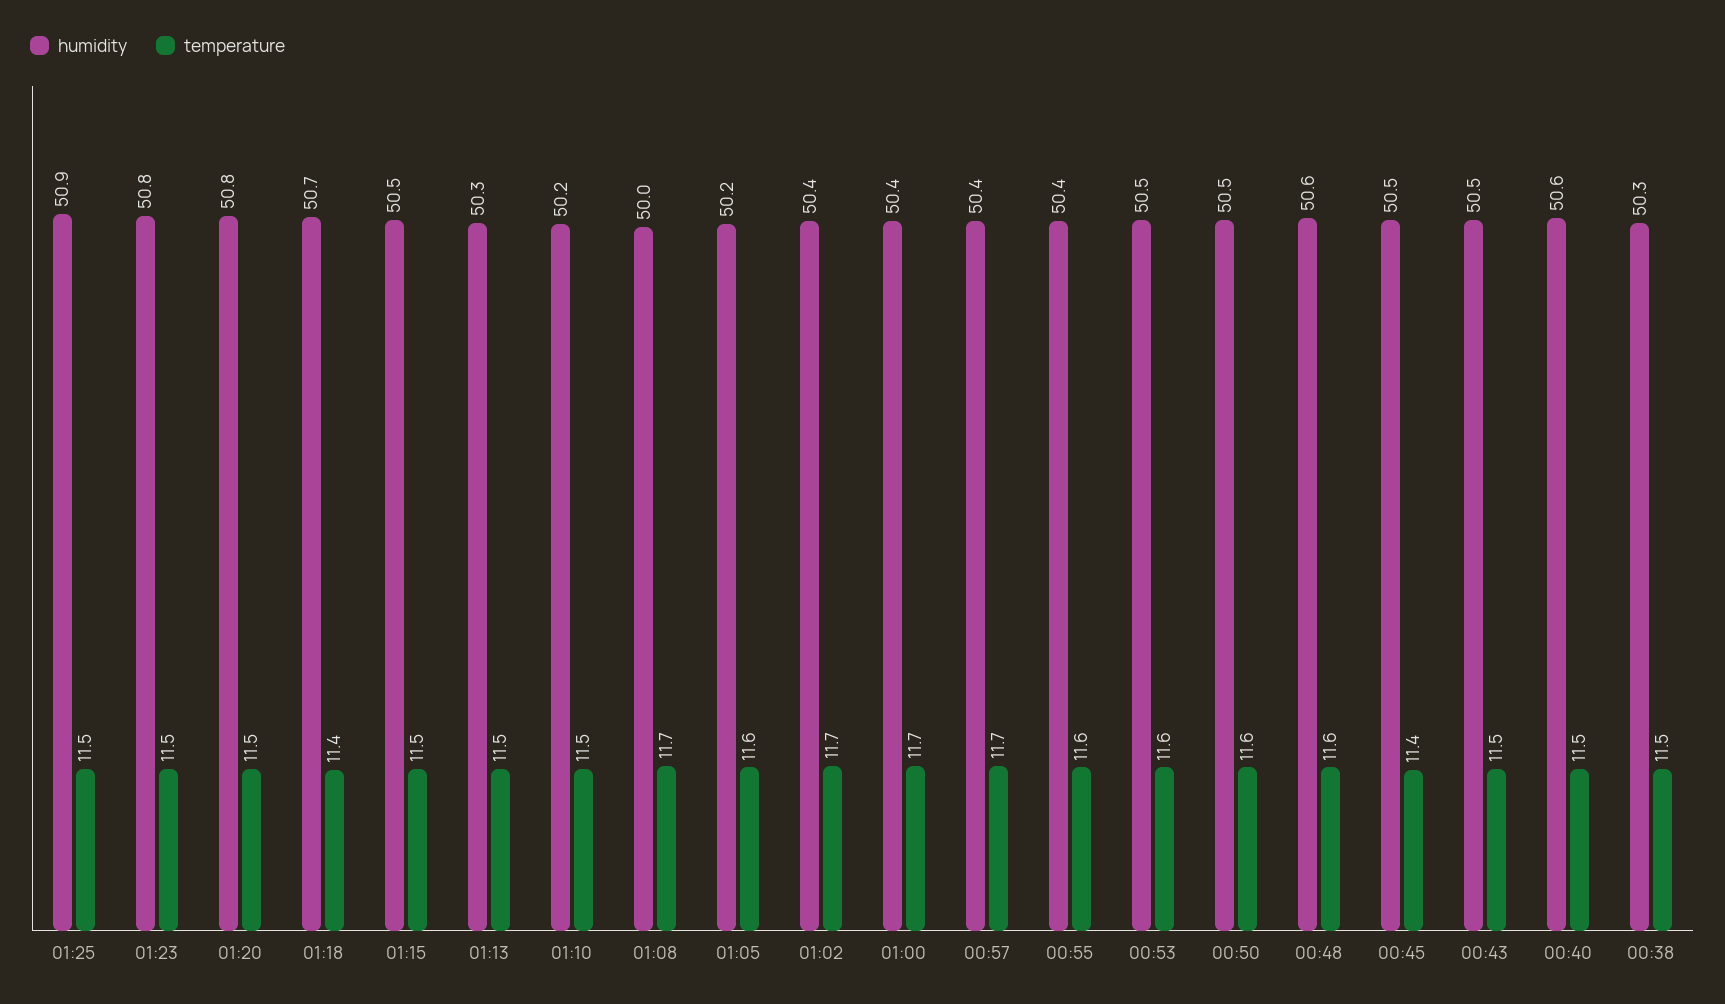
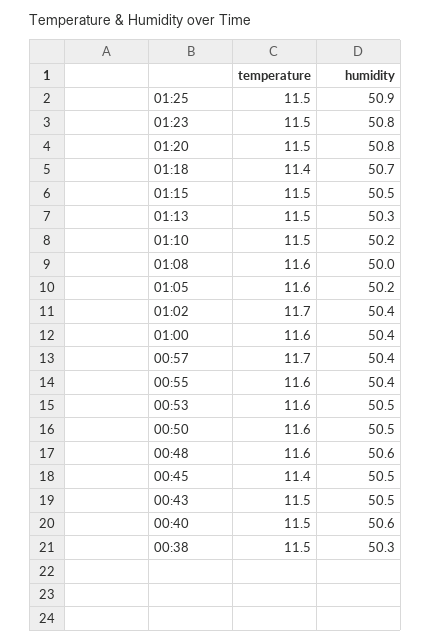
temperature, 01:08: 11.7 -> 11.6
temperature, 01:00: 11.7 -> 11.6

